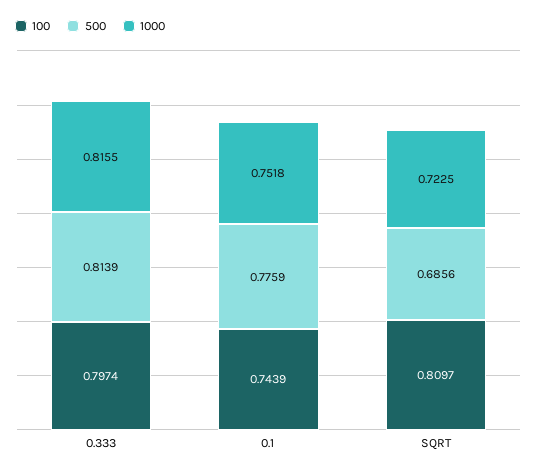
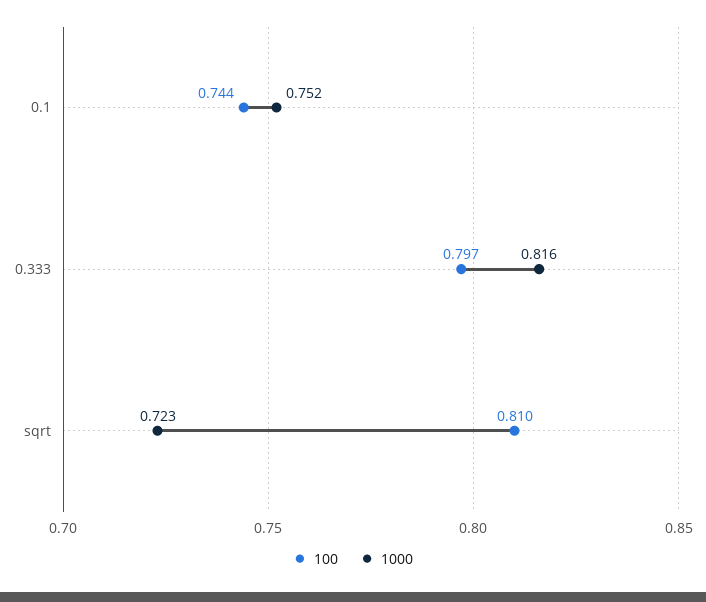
500, 0.333: 0.8139 -> none
500, 0.1: 0.7759 -> none
500, SQRT: 0.6856 -> none

